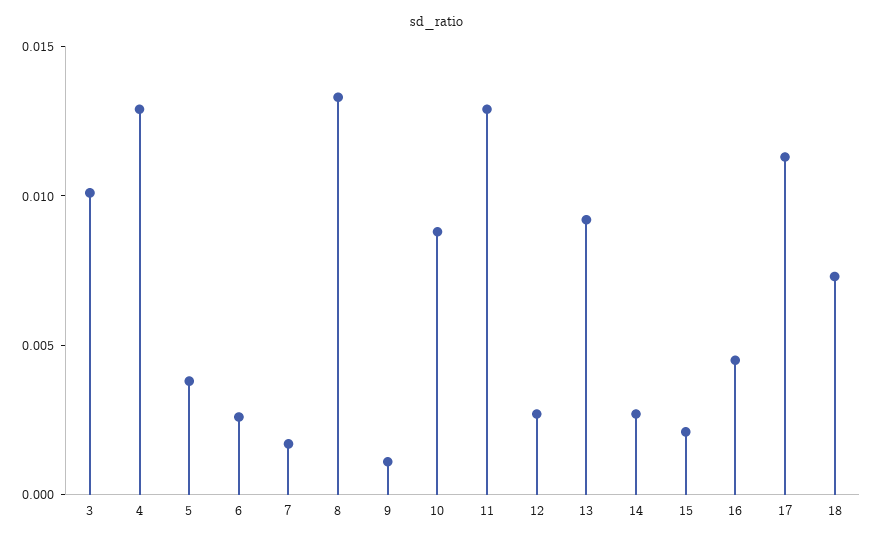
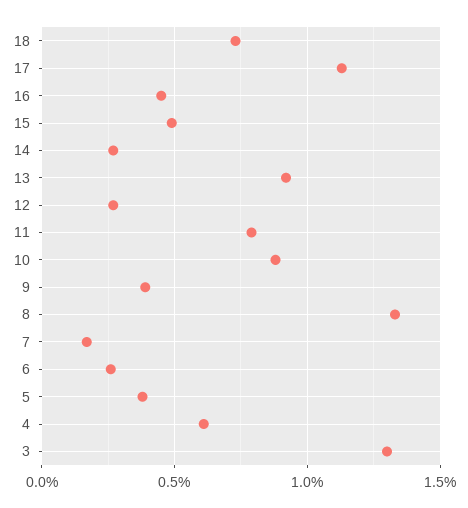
3: 0.01 -> 0.013
4: 0.013 -> 0.006
9: 0.001 -> 0.004
11: 0.013 -> 0.008
15: 0.002 -> 0.005

